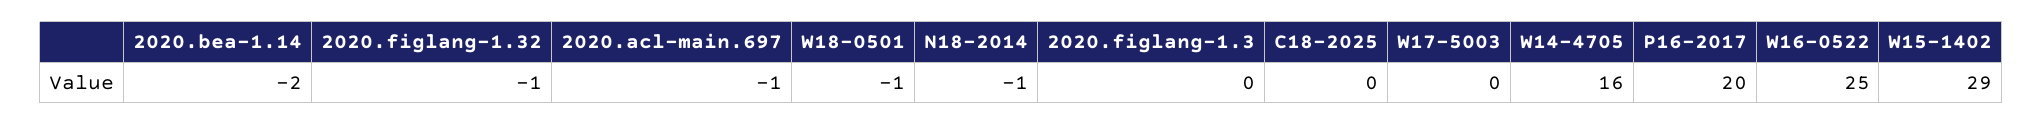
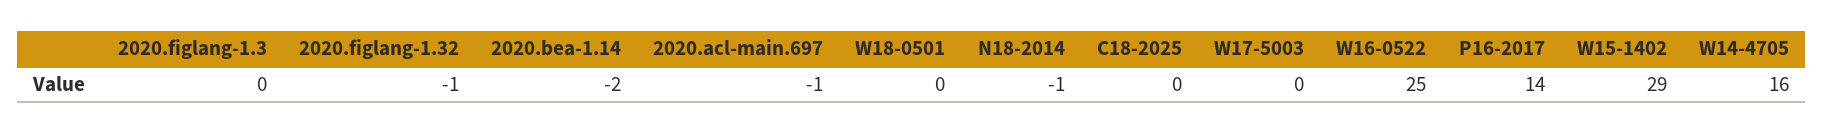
W18-0501: -1 -> 0
P16-2017: 20 -> 14

